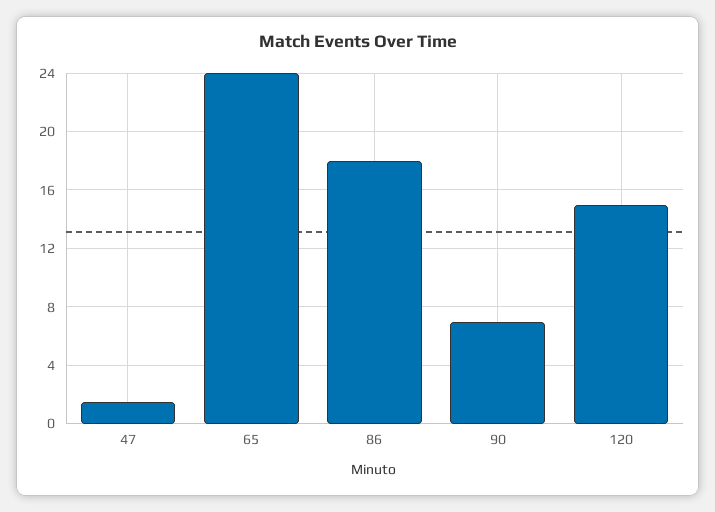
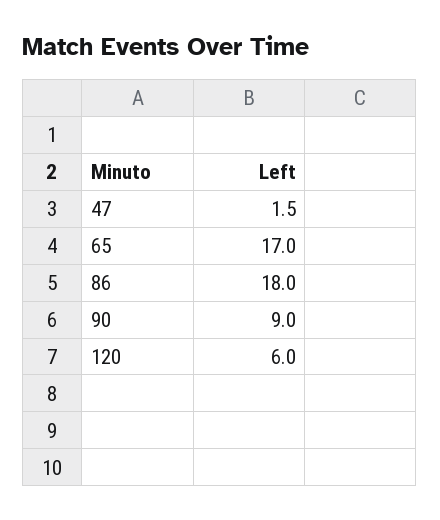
65: 24 -> 17
90: 7 -> 9
120: 15 -> 6

